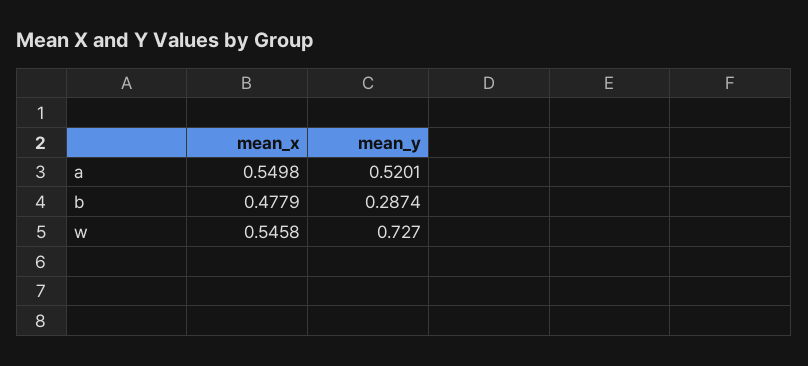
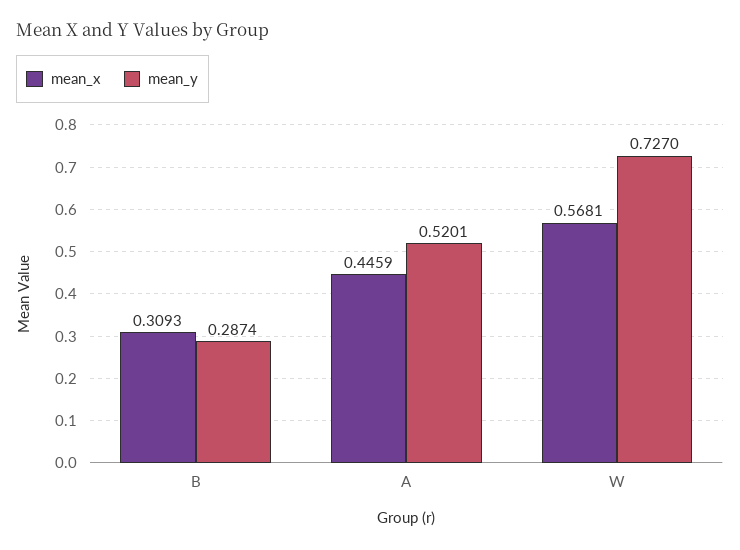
mean_x, a: 0.5498 -> 0.4459
mean_x, b: 0.4779 -> 0.3093
mean_x, w: 0.5458 -> 0.5681

